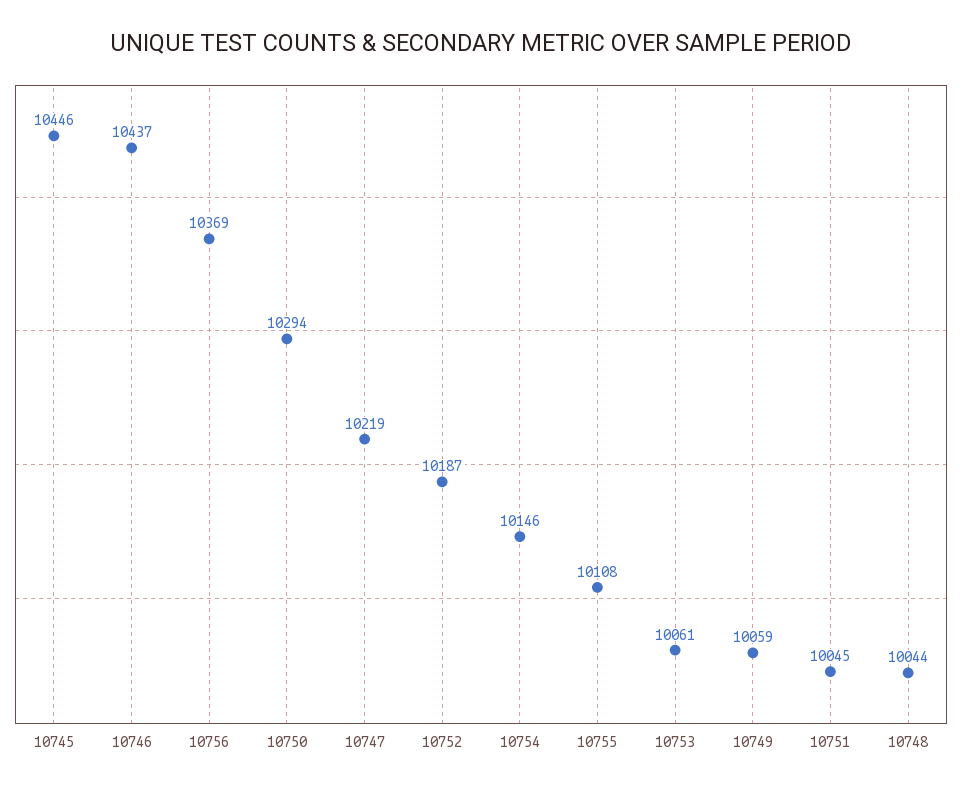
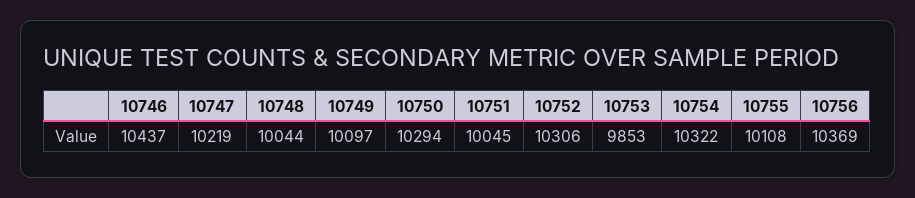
10745: 10446 -> none
10752: 10187 -> 10306
10754: 10146 -> 10322
10753: 10061 -> 9853
10749: 10059 -> 10097

